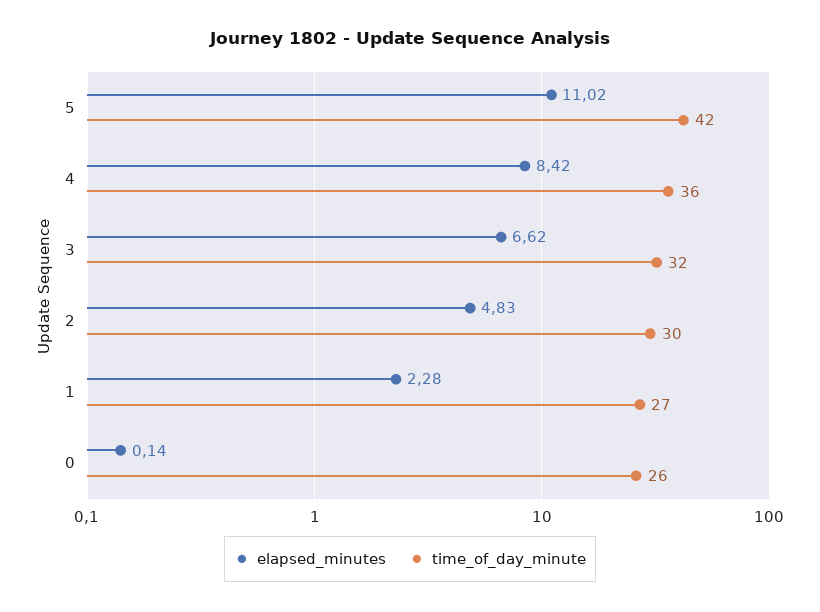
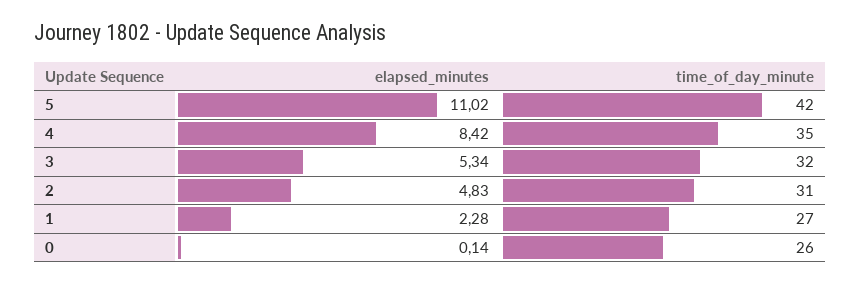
time_of_day_minute, 4: 36 -> 35
elapsed_minutes, 3: 6.62 -> 5.34
time_of_day_minute, 2: 30 -> 31

